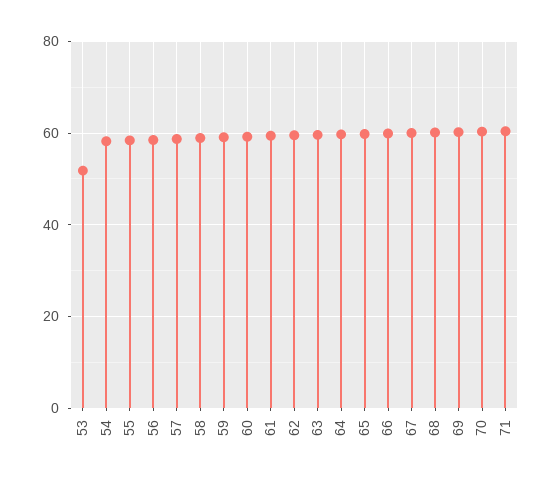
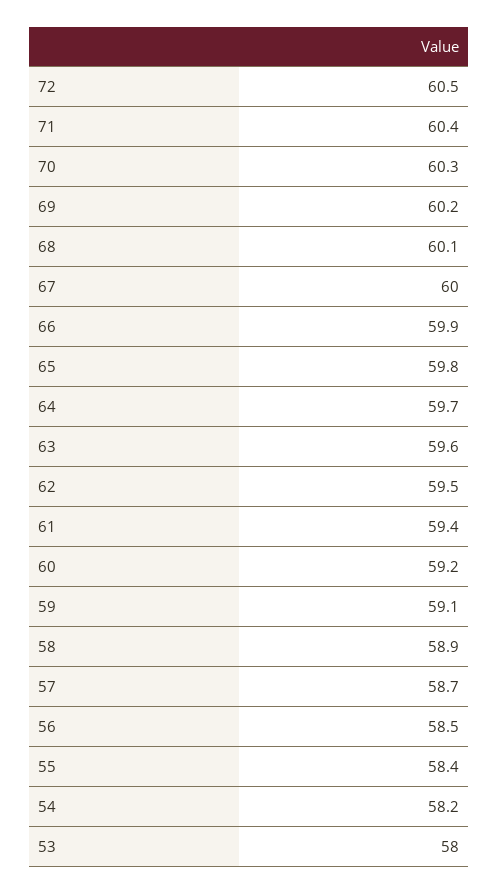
53: 52 -> 58
72: none -> 60.5

